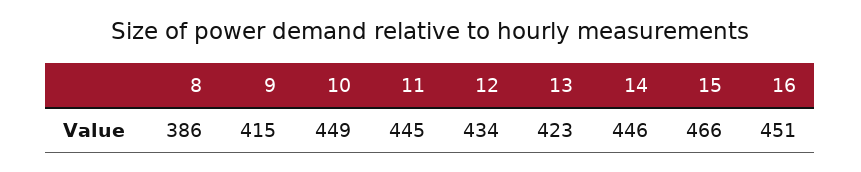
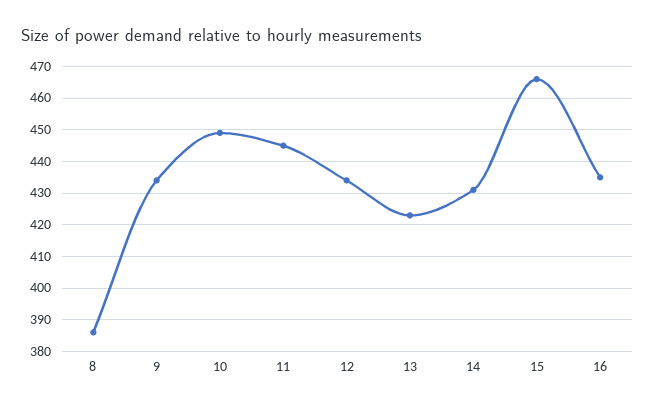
9: 415 -> 435
14: 446 -> 430
16: 451 -> 435

